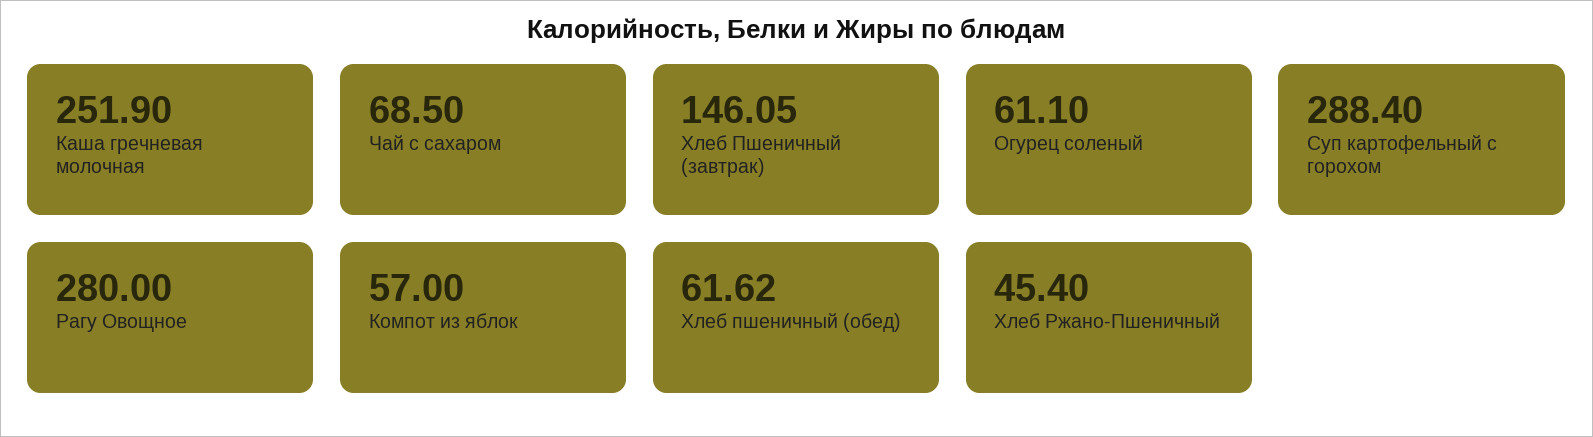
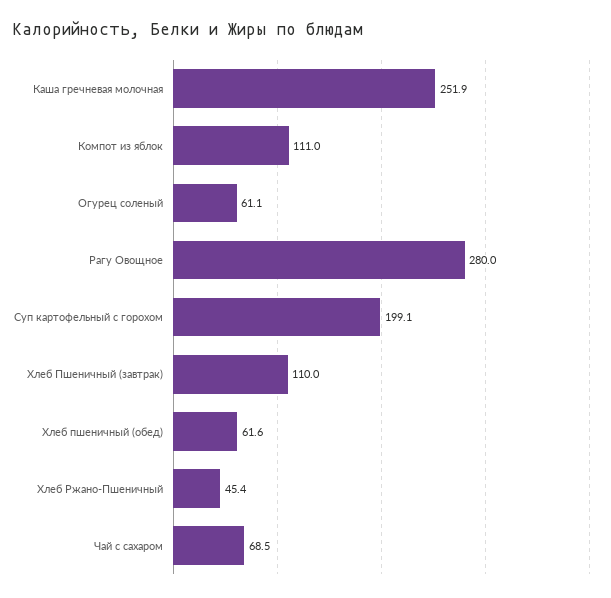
Хлеб Пшеничный (завтрак): 146.05 -> 110
Суп картофельный с горохом: 288.4 -> 199.1
Компот из яблок: 57 -> 111

